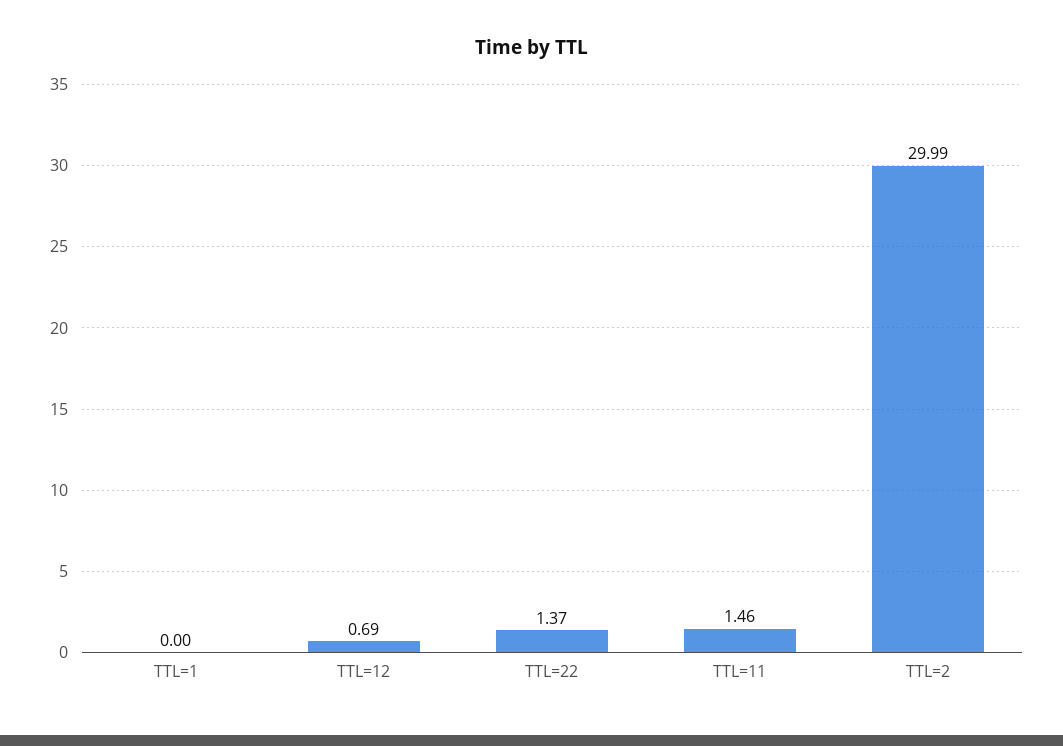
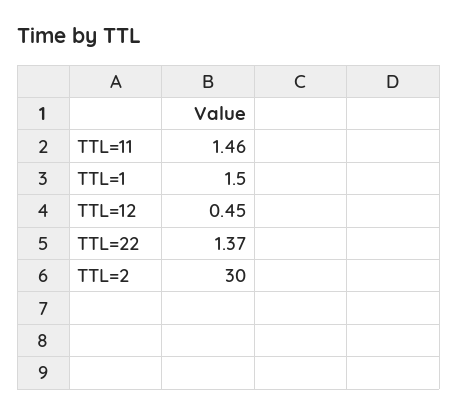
TTL=1: 0 -> 1.5
TTL=12: 0.69 -> 0.45
TTL=2: 29.99 -> 30

